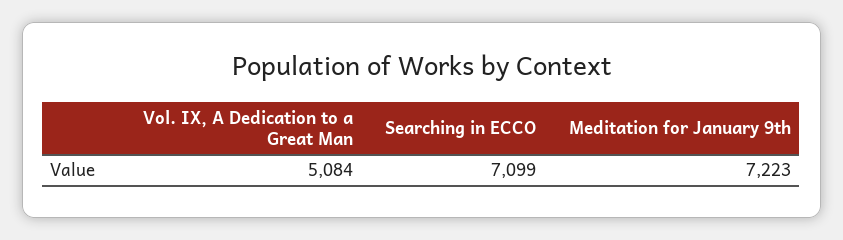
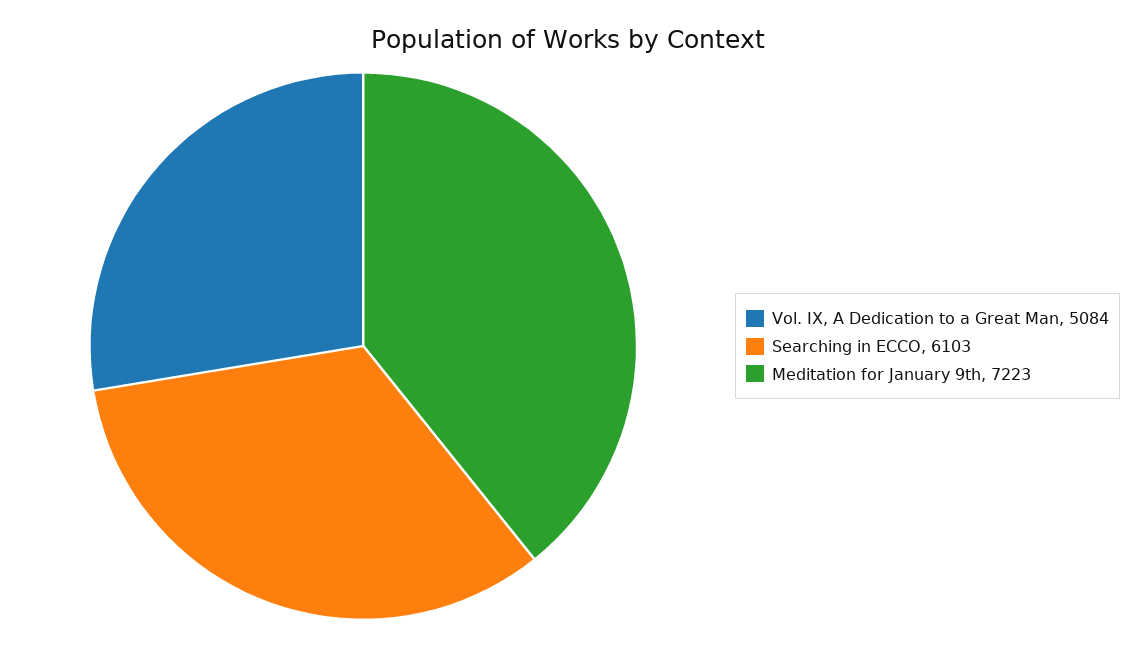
Searching in ECCO: 7099 -> 6103

